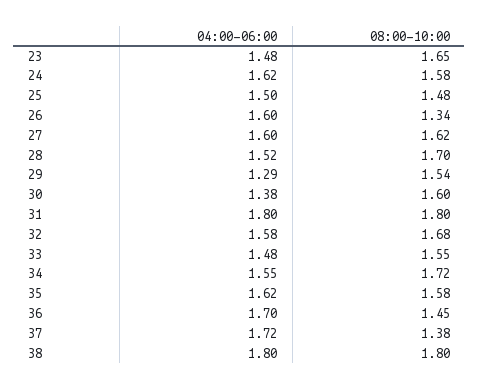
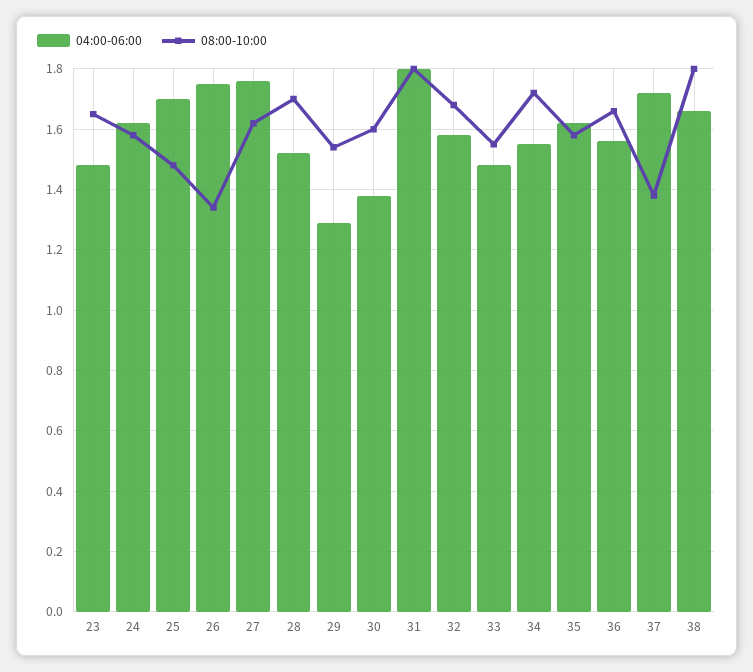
04:00-06:00, 25: 1.5 -> 1.7
04:00-06:00, 26: 1.6 -> 1.75
04:00-06:00, 27: 1.6 -> 1.75
04:00-06:00, 36: 1.7 -> 1.55
08:00-10:00, 36: 1.45 -> 1.65
04:00-06:00, 38: 1.8 -> 1.65

